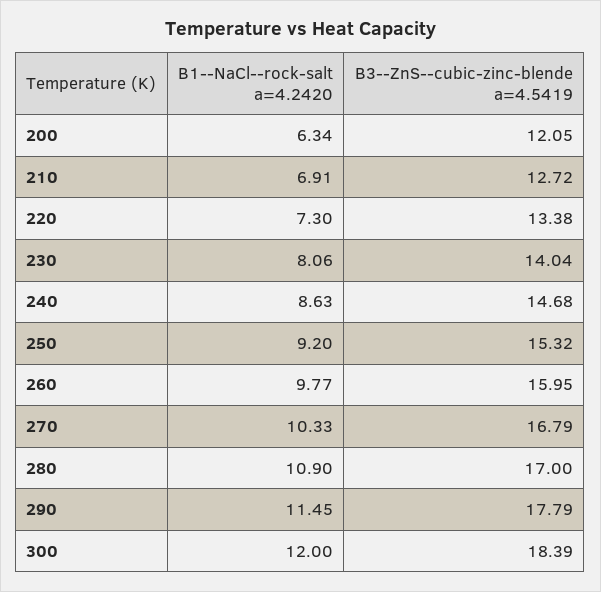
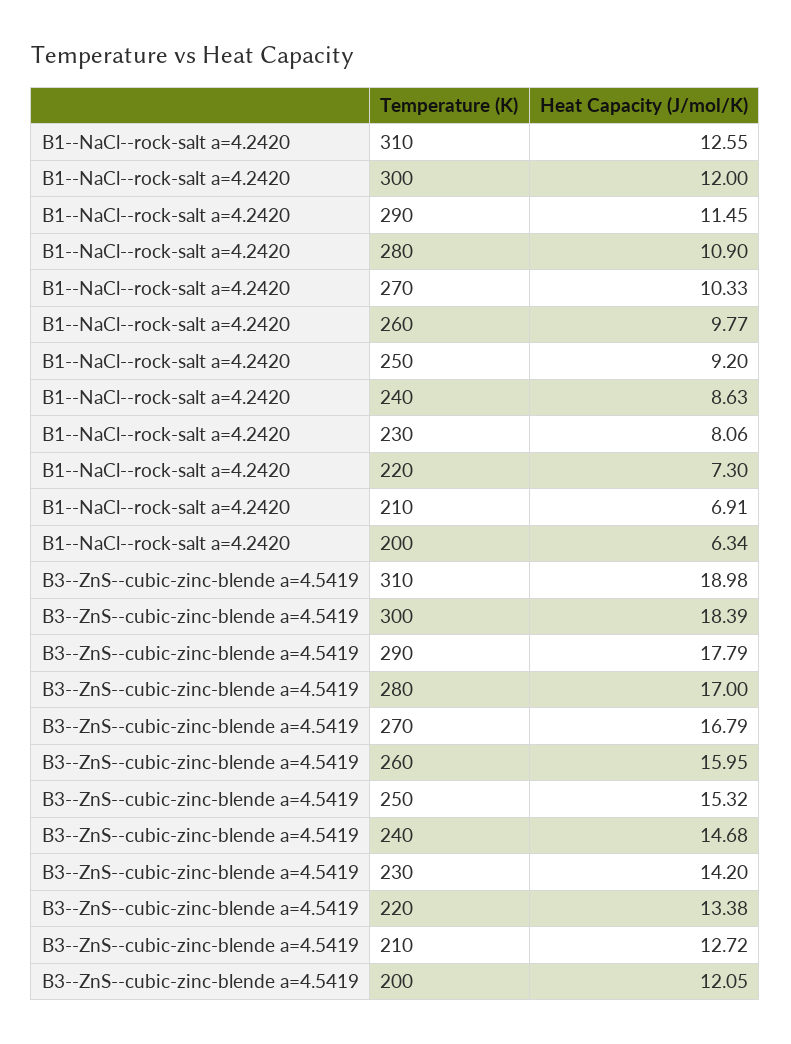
B3--ZnS--cubic-zinc-blende a=4.5419, 230: 14.04 -> 14.2
B1--NaCl--rock-salt a=4.2420, 310: none -> 12.55
B3--ZnS--cubic-zinc-blende a=4.5419, 310: none -> 18.98

